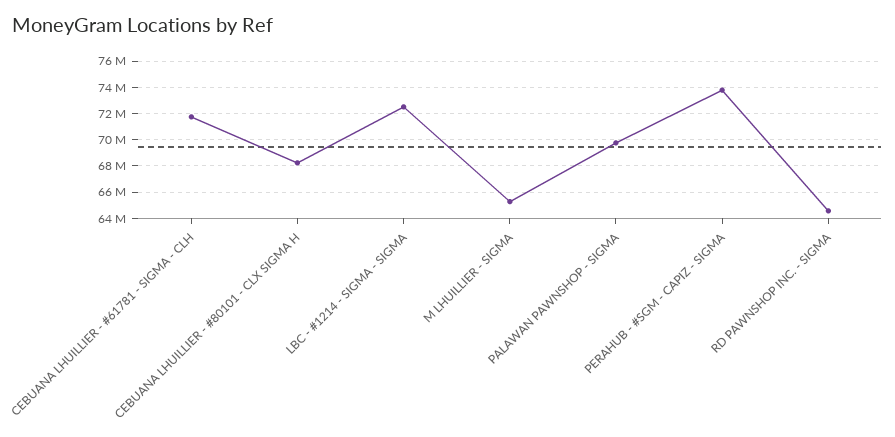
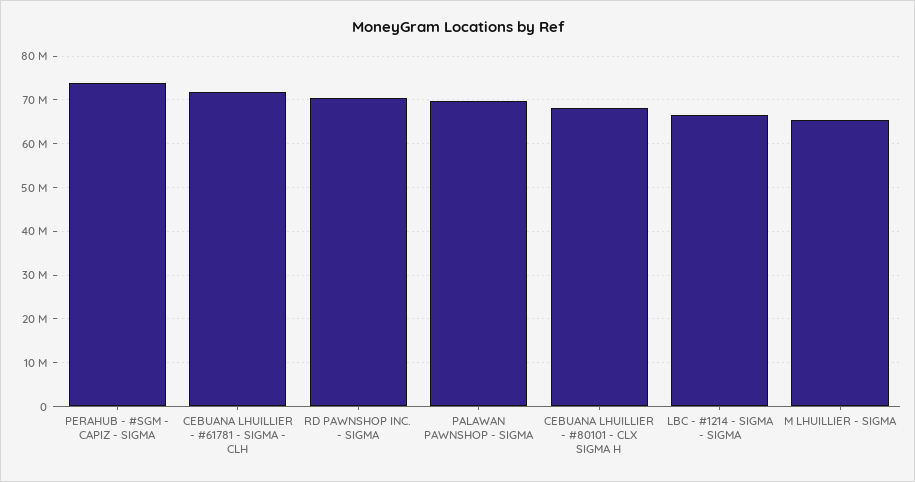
LBC - #1214 - SIGMA - SIGMA: 72500000 -> 66000000
RD PAWNSHOP INC. - SIGMA: 64500000 -> 70000000

